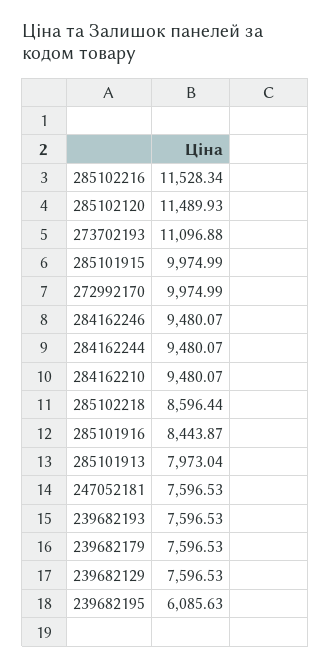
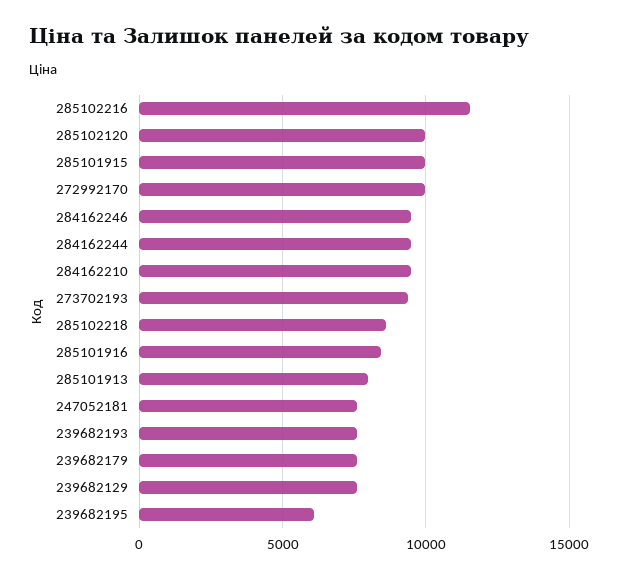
285102120: 11489.93 -> 10000
273702193: 11096.88 -> 9500

